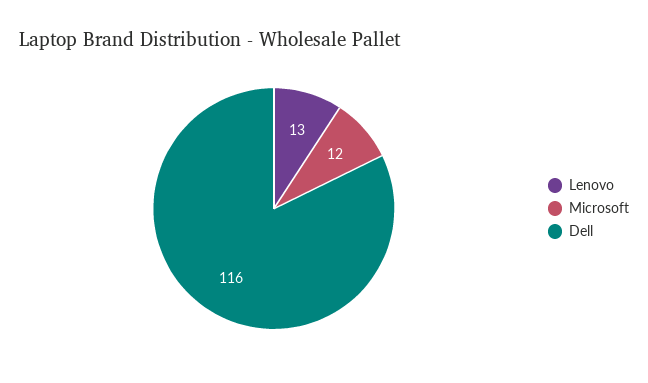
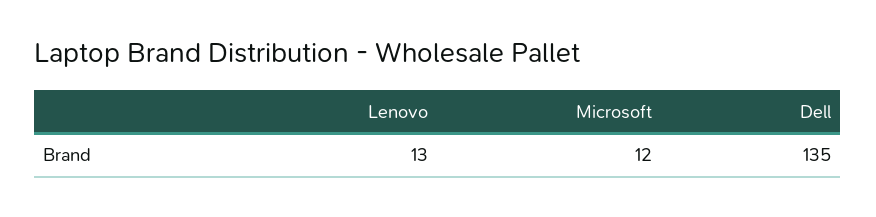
Dell: 116 -> 135

